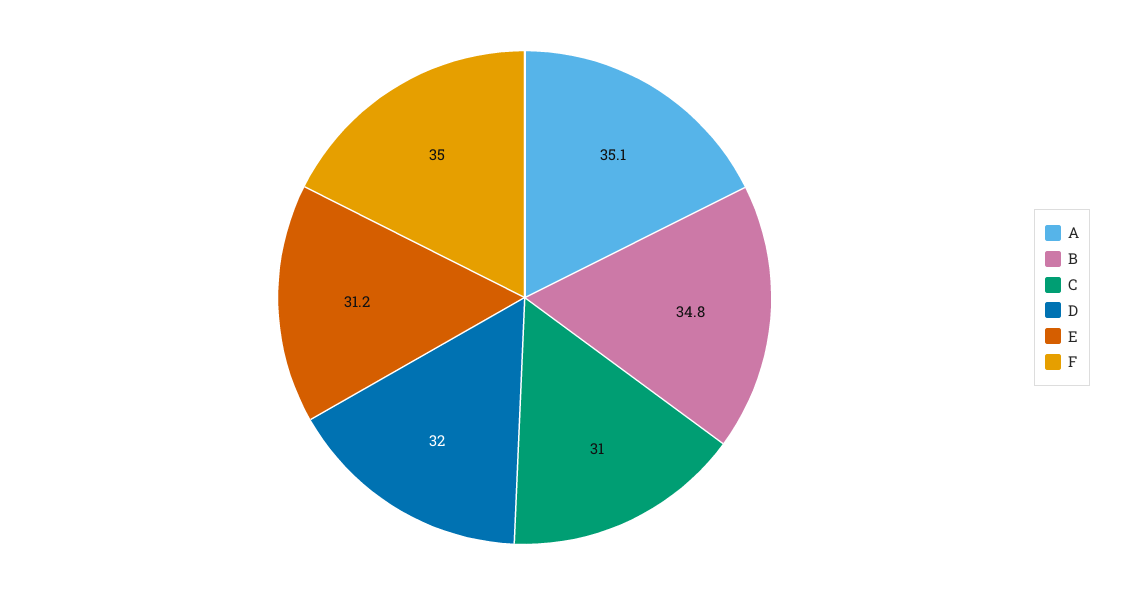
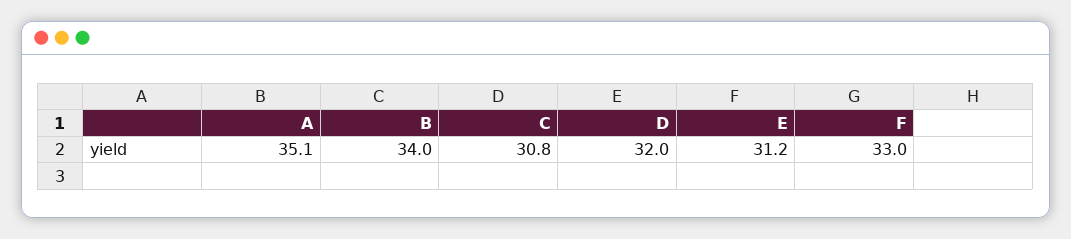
B: 34.8 -> 34
C: 31 -> 30.8
F: 35 -> 33

